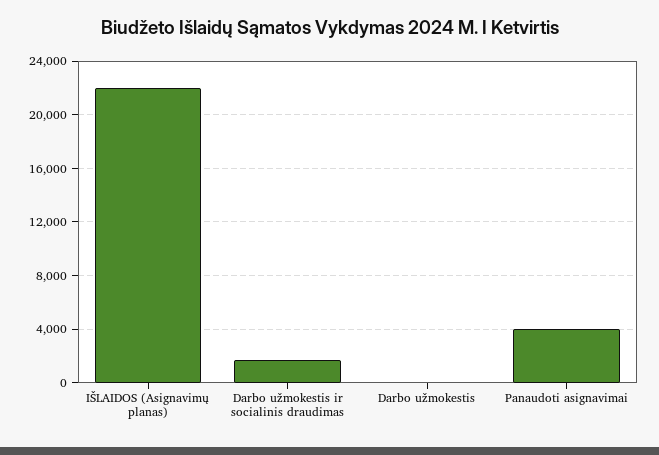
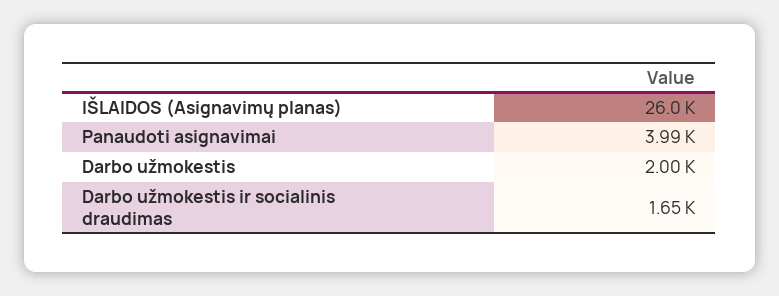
IŠLAIDOS (Asignavimų planas): 22000 -> 26000
Darbo užmokestis: 0 -> 2000

